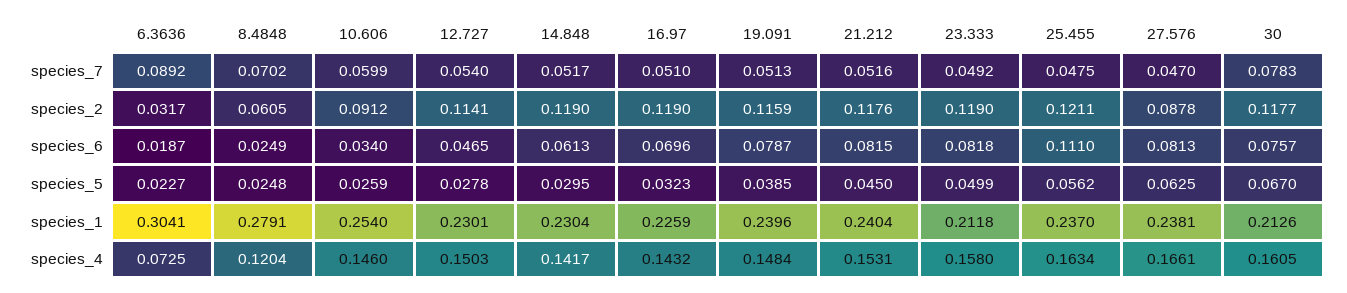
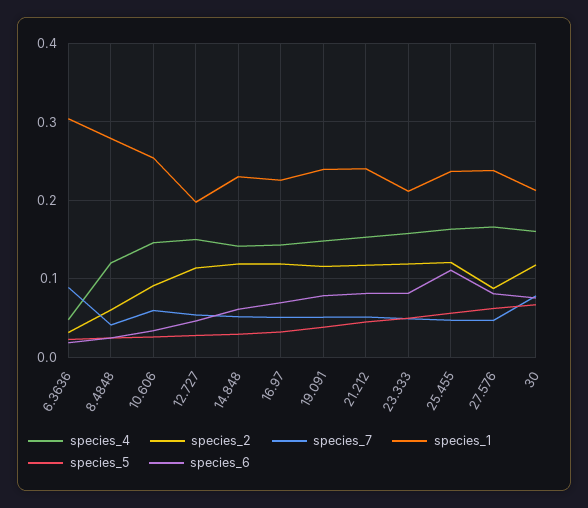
species_7, 8.4848: 0.0702 -> 0.04
species_1, 12.727: 0.2301 -> 0.2
species_4, 6.3636: 0.0725 -> 0.05

